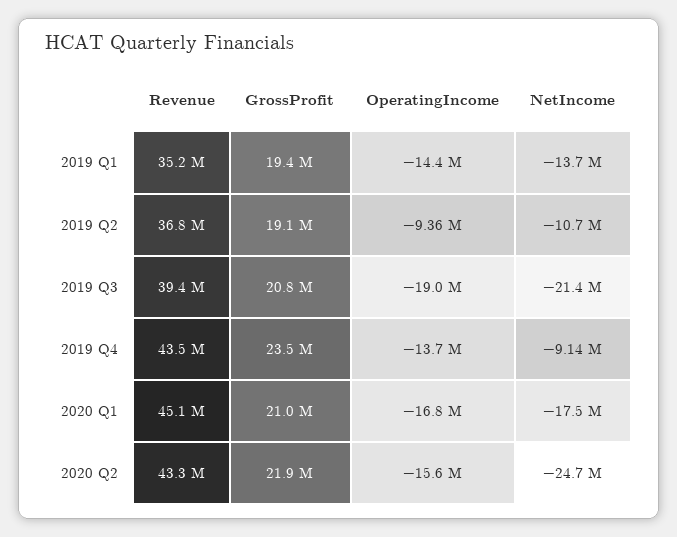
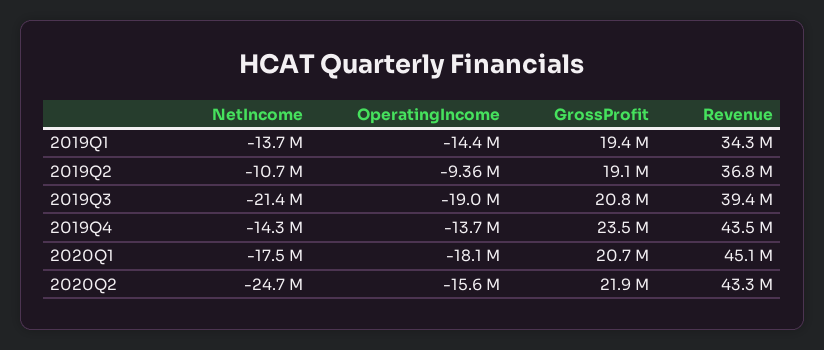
Revenue, 2019 Q1: 35200000 -> 34300000
NetIncome, 2019 Q4: -9140000 -> -14300000
GrossProfit, 2020 Q1: 21000000 -> 20700000
OperatingIncome, 2020 Q1: -16800000 -> -18100000

